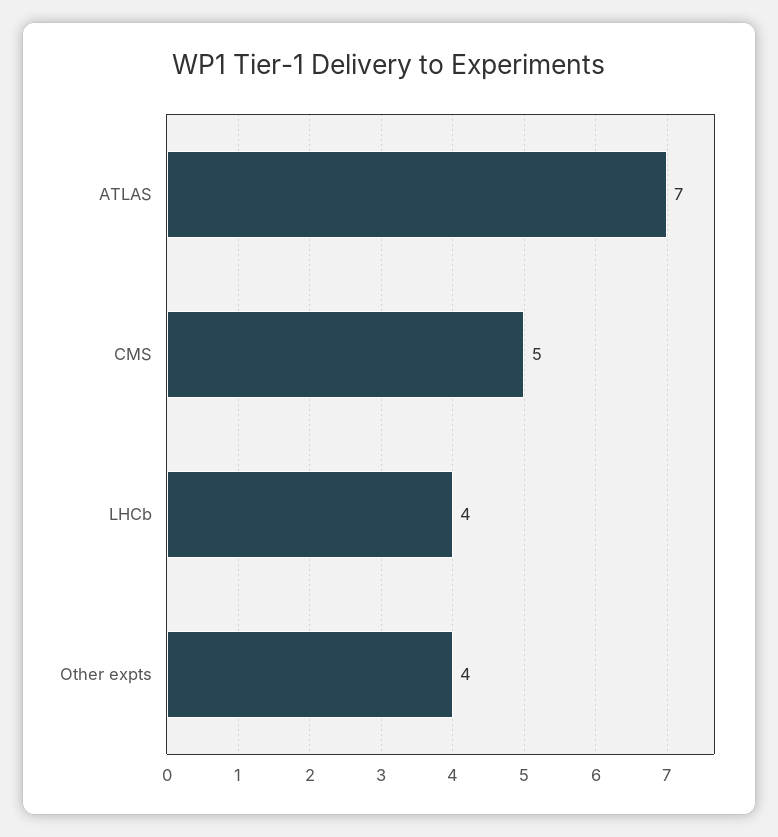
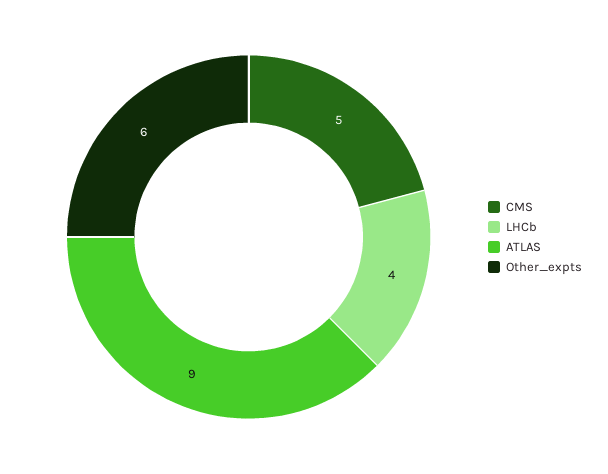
ATLAS: 7 -> 9
Other expts: 4 -> 6

